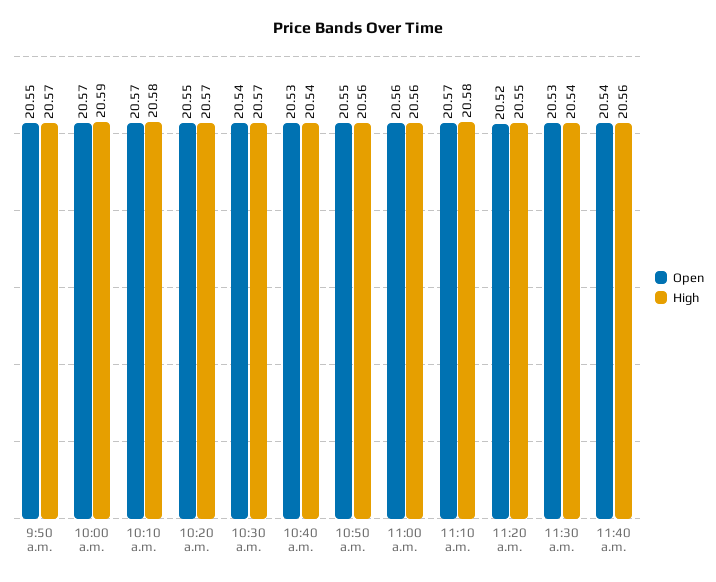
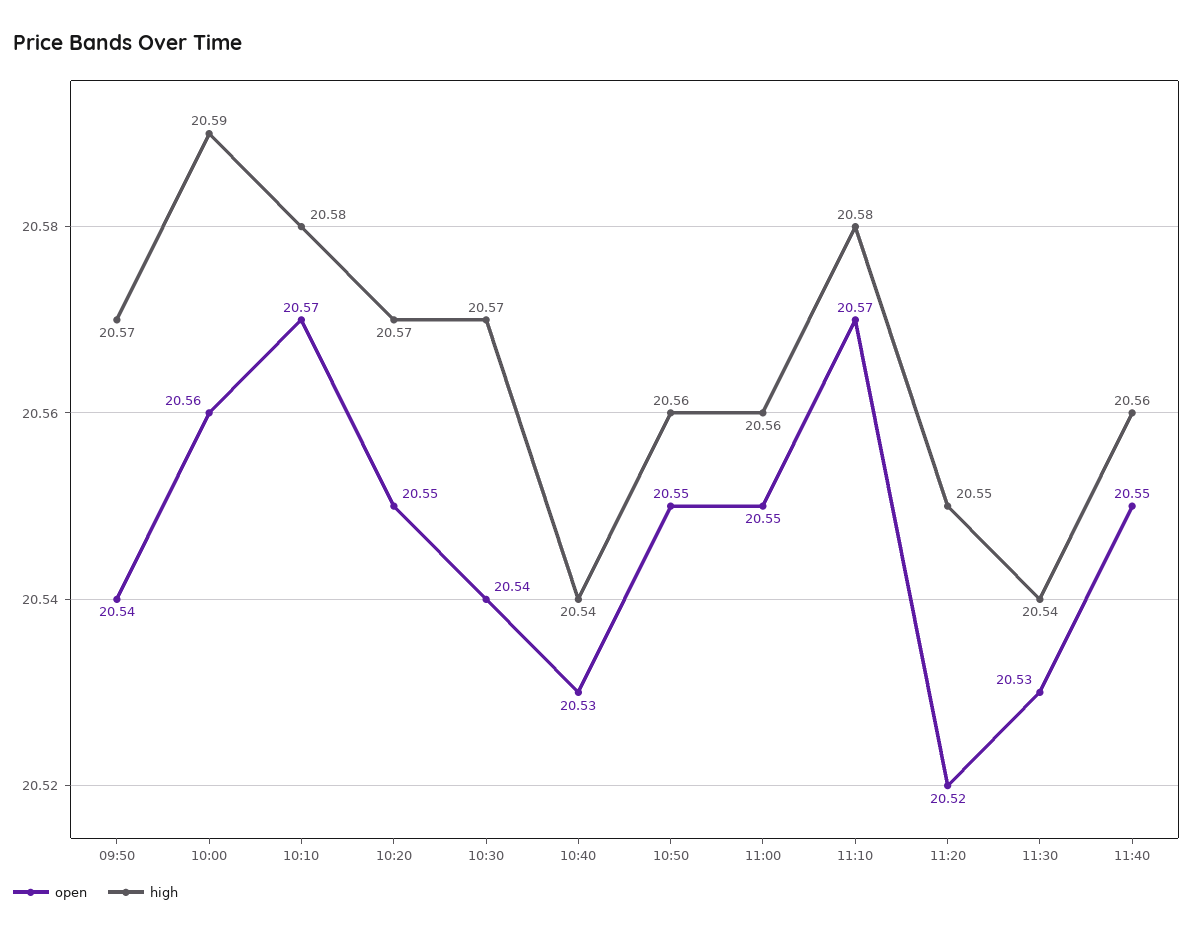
Open, 9:50 a.m.: 20.55 -> 20.54
Open, 10:00 a.m.: 20.57 -> 20.56
Open, 11:00 a.m.: 20.56 -> 20.55
Open, 11:40 a.m.: 20.54 -> 20.55

